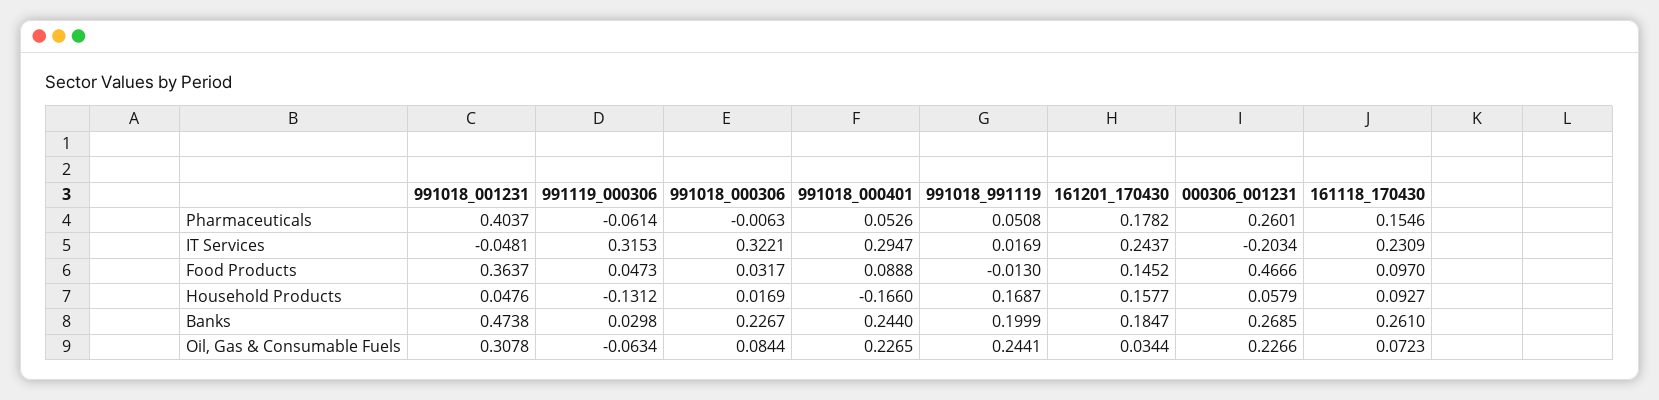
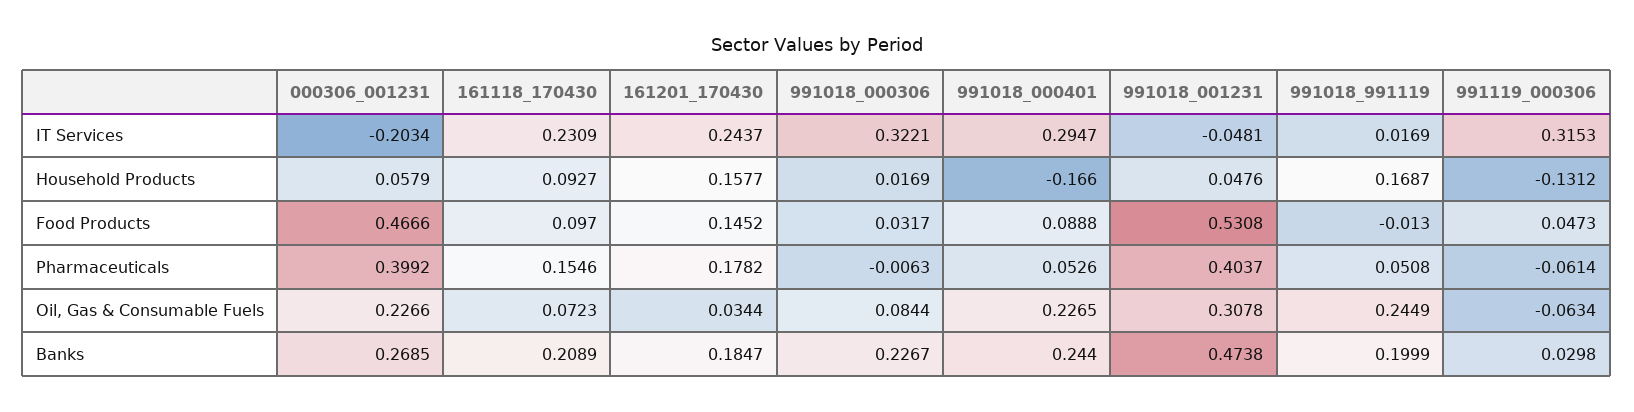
000306_001231, Pharmaceuticals: 0.2601 -> 0.3992
991018_001231, Food Products: 0.3637 -> 0.5308
161118_170430, Banks: 0.261 -> 0.2089
991018_991119, Oil, Gas & Consumable Fuels: 0.2441 -> 0.2449

